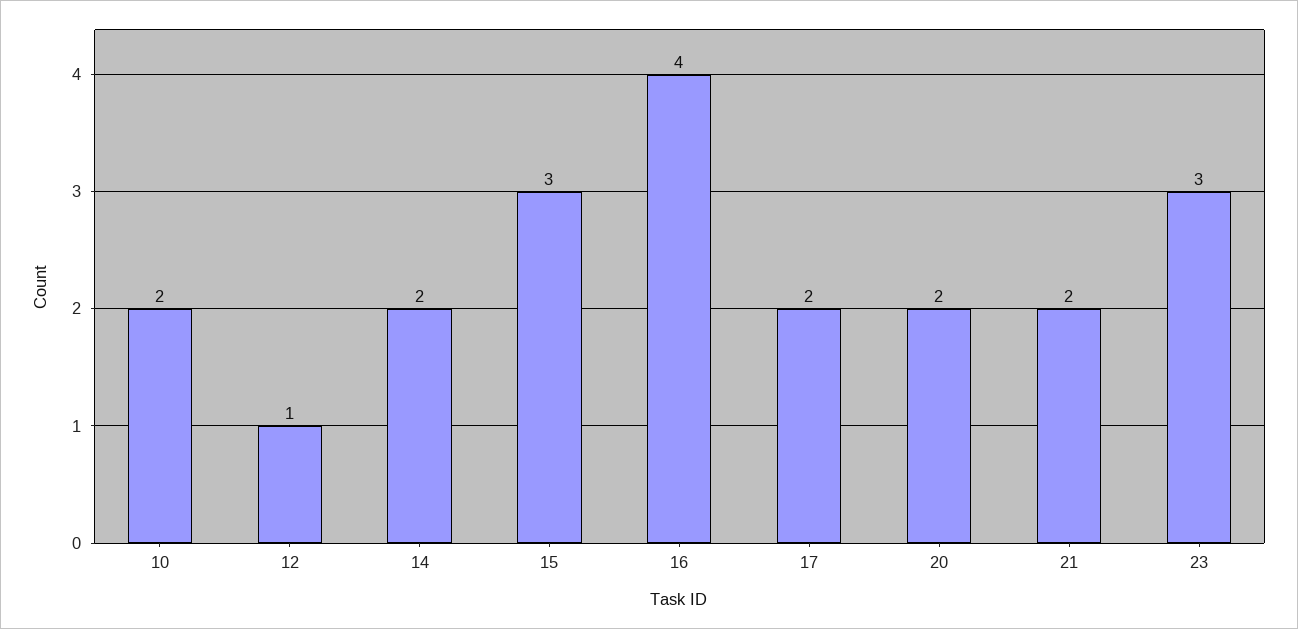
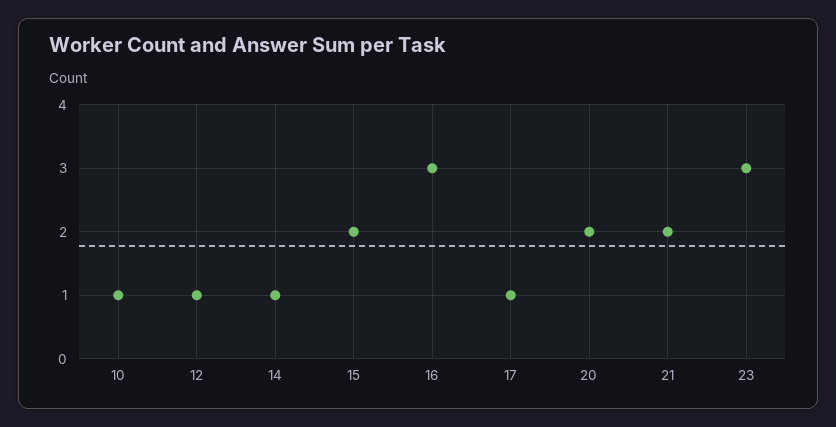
10: 2 -> 1
14: 2 -> 1
15: 3 -> 2
16: 4 -> 3
17: 2 -> 1

